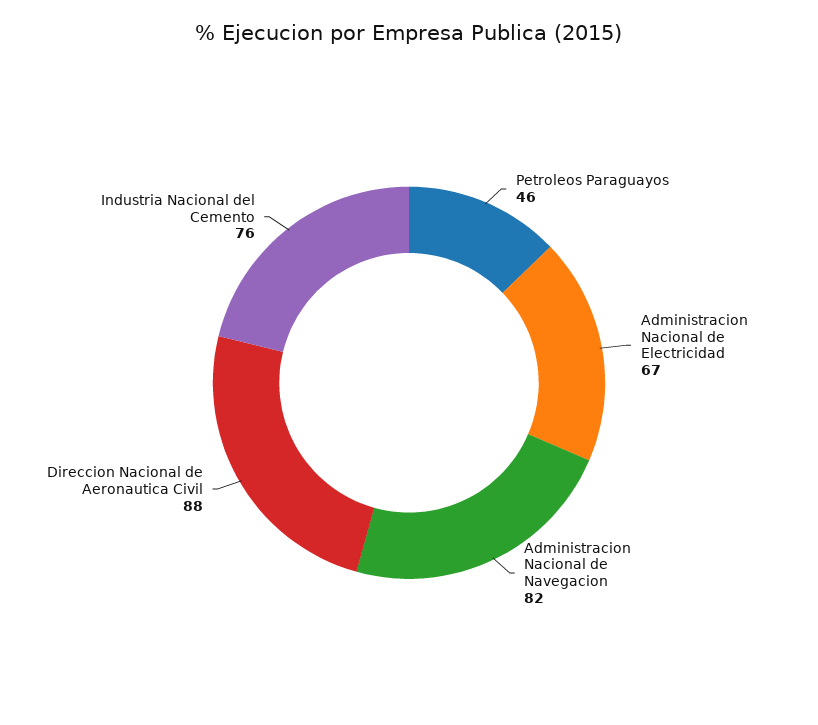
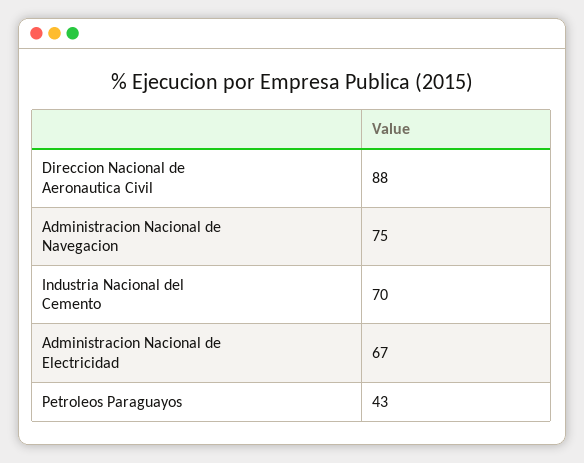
Petroleos Paraguayos: 46 -> 43
Administracion Nacional de Navegacion: 82 -> 75
Industria Nacional del Cemento: 76 -> 70

